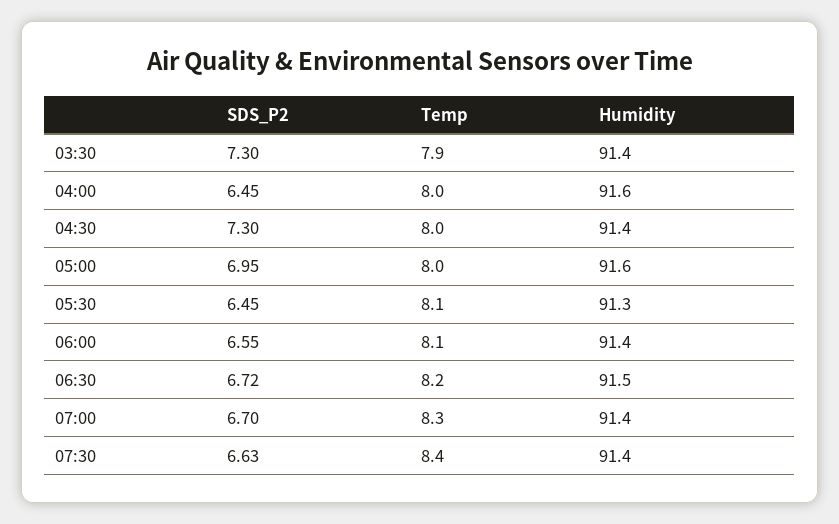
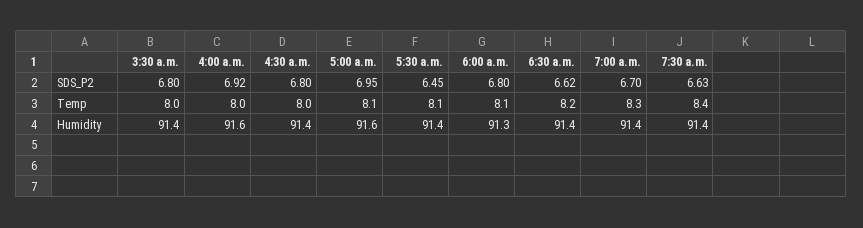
SDS_P2, 03:30: 7.3 -> 6.8
Temp, 03:30: 7.9 -> 8
SDS_P2, 04:00: 6.45 -> 6.92
SDS_P2, 04:30: 7.3 -> 6.8
Temp, 05:00: 8 -> 8.1
Humidity, 05:30: 91.3 -> 91.4
SDS_P2, 06:00: 6.55 -> 6.8
Humidity, 06:00: 91.4 -> 91.3
SDS_P2, 06:30: 6.72 -> 6.62
Humidity, 06:30: 91.5 -> 91.4

